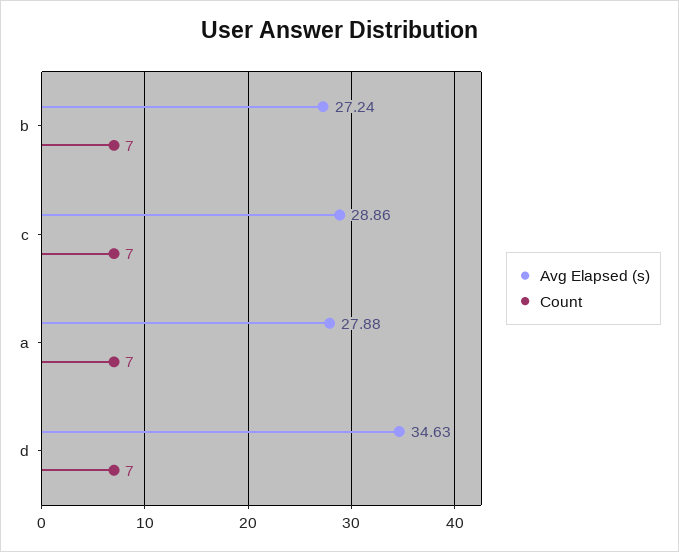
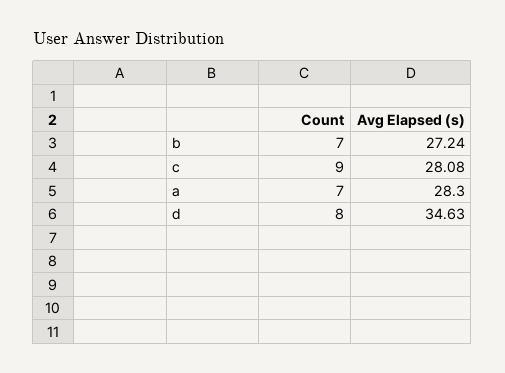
Avg Elapsed (s), c: 28.86 -> 28.08
Count, c: 7 -> 9
Avg Elapsed (s), a: 27.88 -> 28.3
Count, d: 7 -> 8

